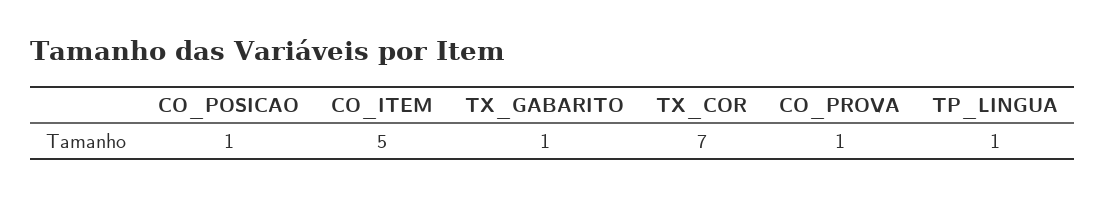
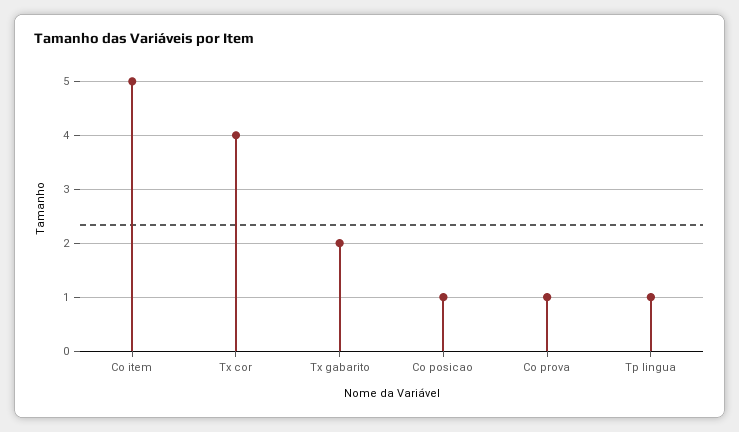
TX_GABARITO: 1 -> 2
TX_COR: 7 -> 4

